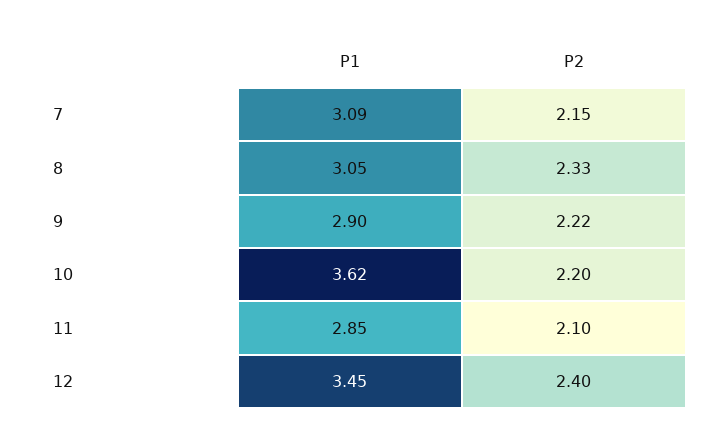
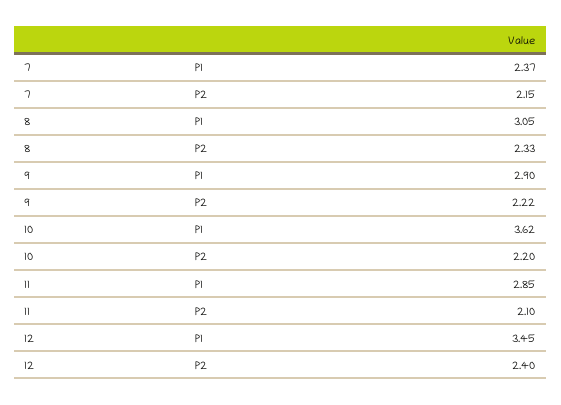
P1, 7: 3.09 -> 2.37

